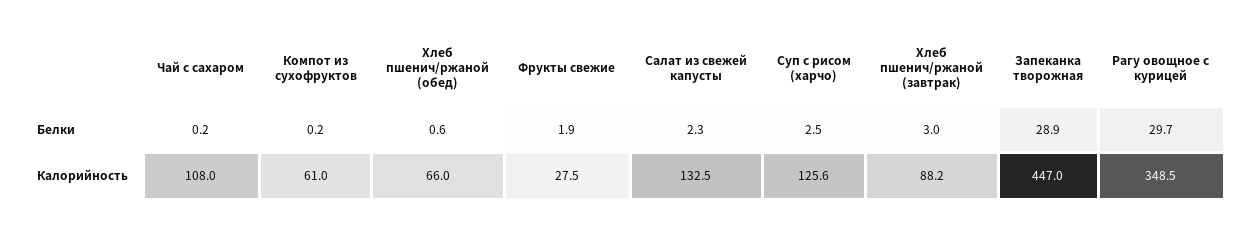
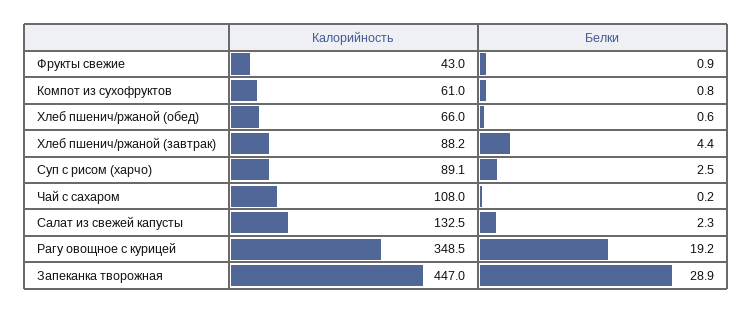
Компот из сухофруктов, Белки: 0.2 -> 0.8
Фрукты свежие, Белки: 1.9 -> 0.9
Хлеб пшенич/ржаной (завтрак), Белки: 3 -> 4.4
Рагу овощное с курицей, Белки: 29.7 -> 19.2
Фрукты свежие, Калорийность: 27.5 -> 43
Суп с рисом (харчо), Калорийность: 125.6 -> 89.1

